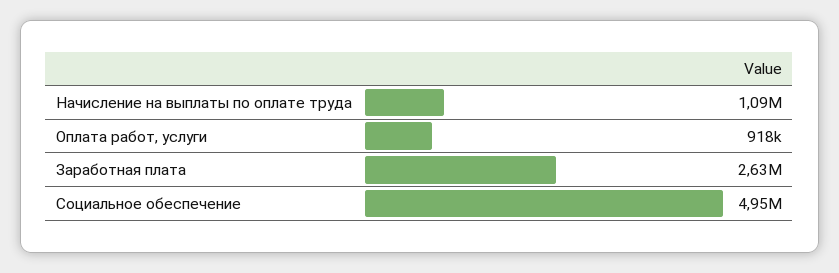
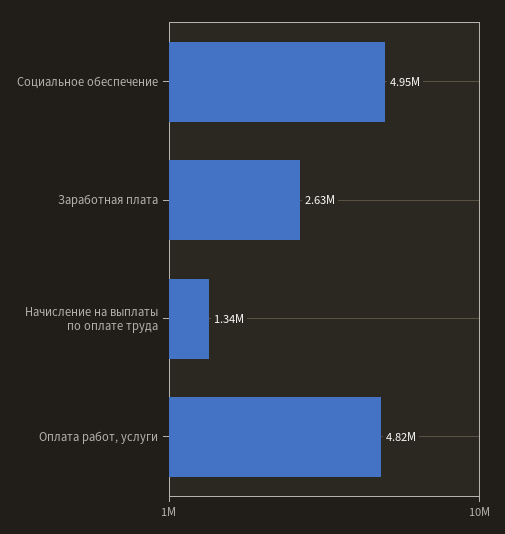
Начисление на выплаты по оплате труда: 1090000 -> 1340000
Оплата работ, услуги: 918000 -> 4820000

